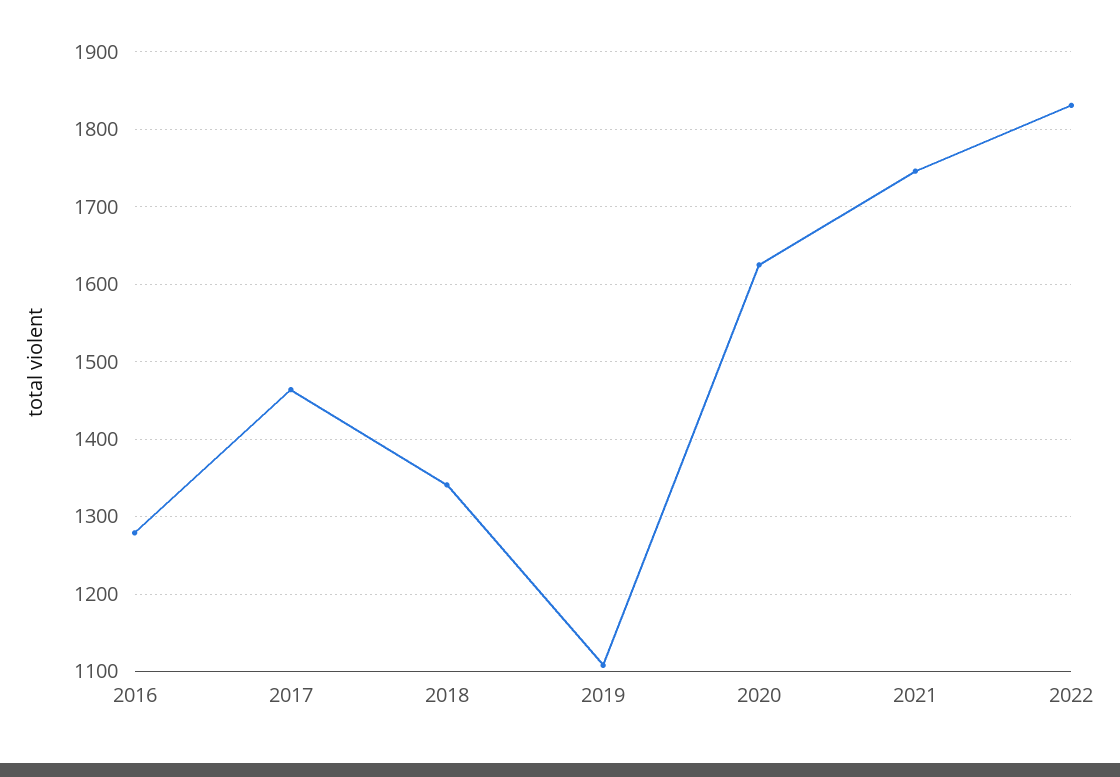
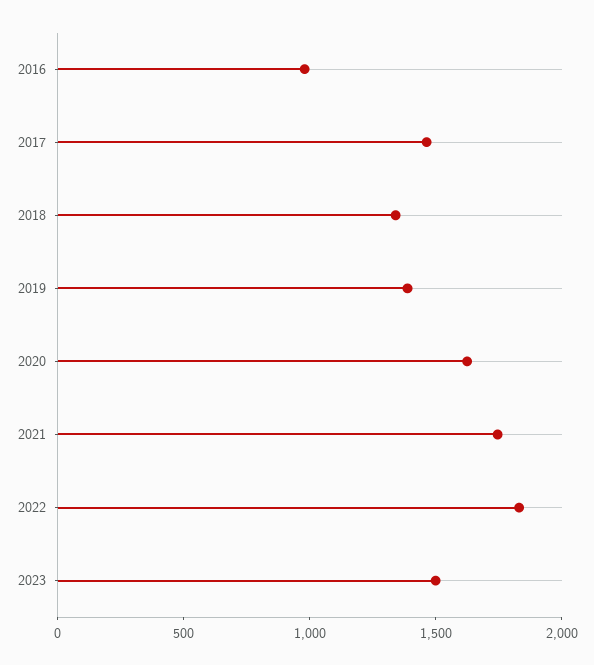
2016: 1280 -> 1000
2019: 1110 -> 1400
2023: none -> 1500

